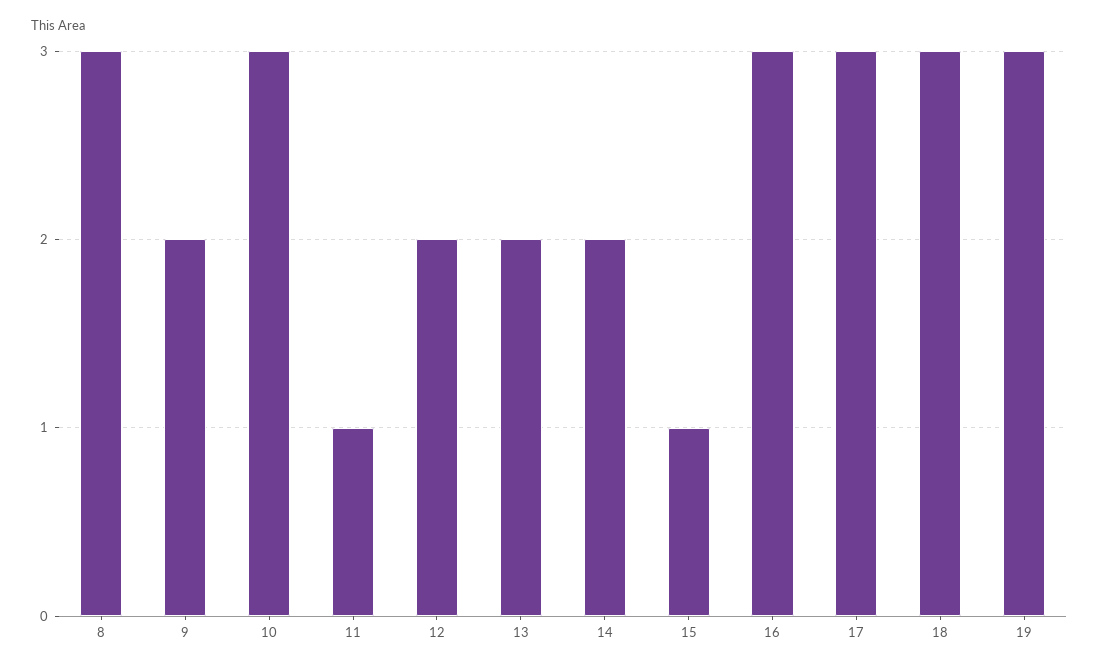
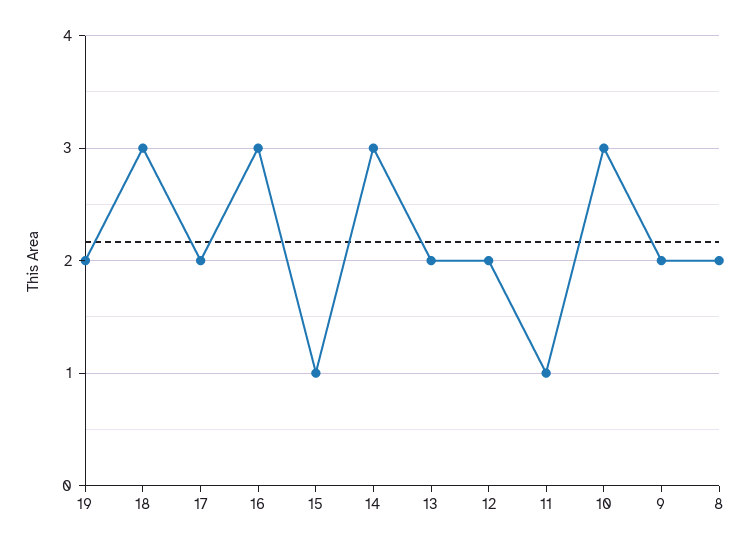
8: 3 -> 2
14: 2 -> 3
17: 3 -> 2
19: 3 -> 2

